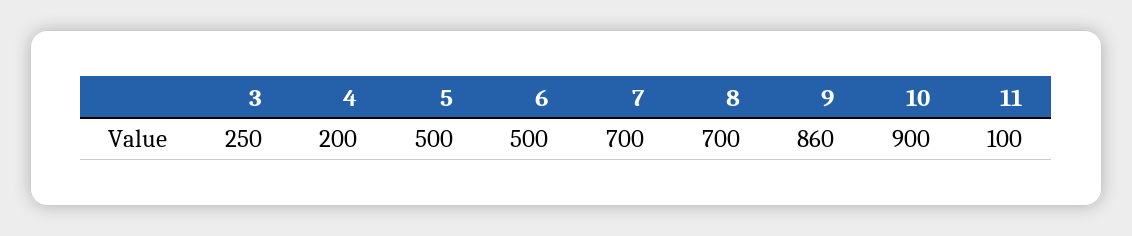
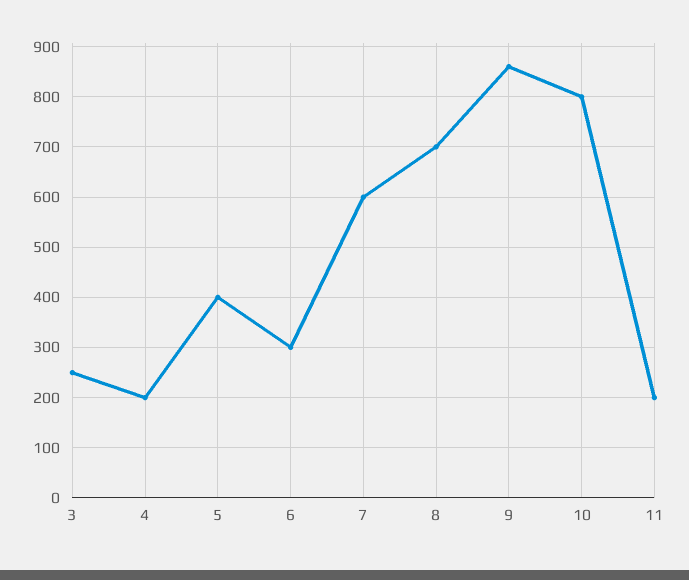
5: 500 -> 400
6: 500 -> 300
7: 700 -> 600
10: 900 -> 800
11: 100 -> 200

